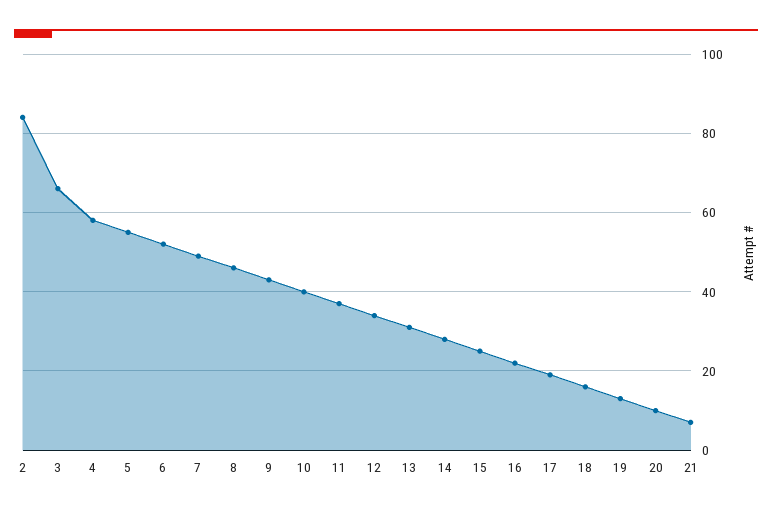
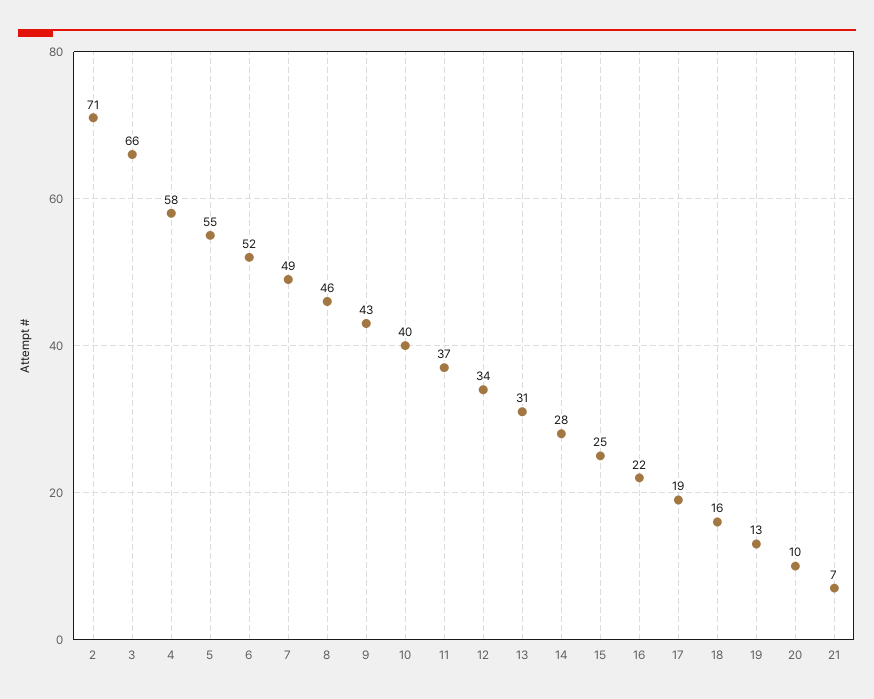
2: 85 -> 71

